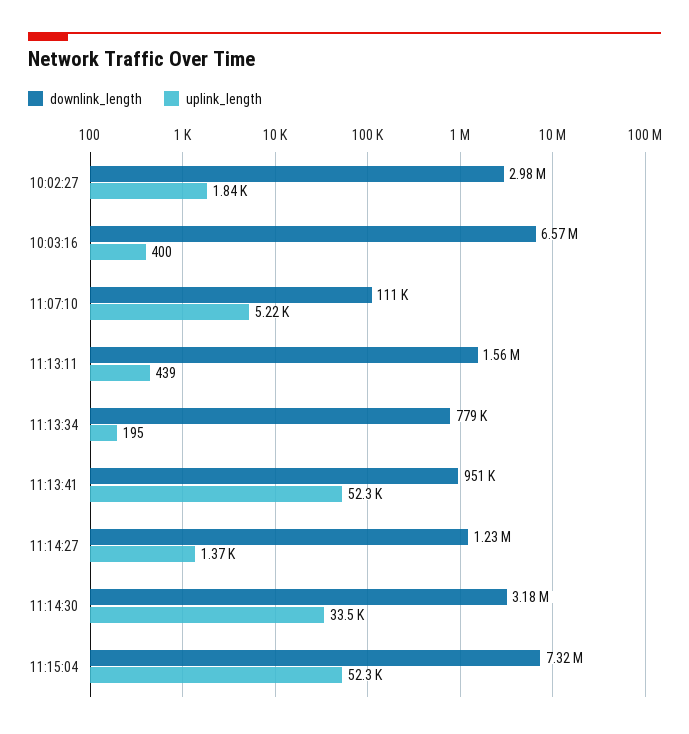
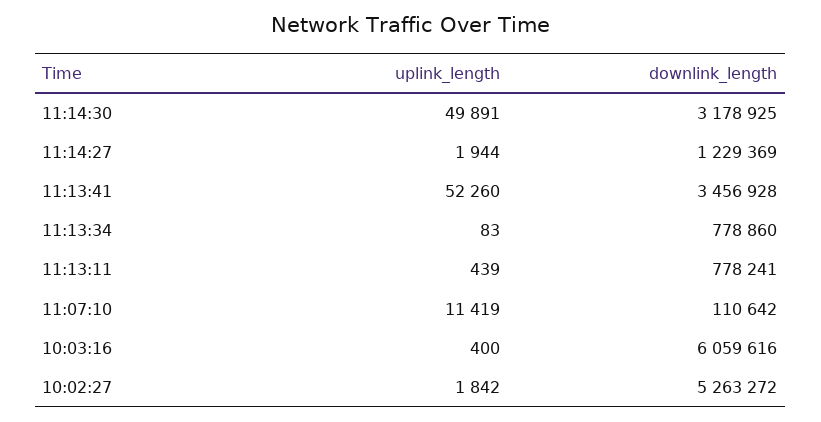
downlink_length, 10:02:27: 2980000 -> 5263272
downlink_length, 10:03:16: 6570000 -> 6059616
uplink_length, 11:07:10: 5220 -> 11419
downlink_length, 11:13:11: 1560000 -> 778241
uplink_length, 11:13:34: 195 -> 83
downlink_length, 11:13:41: 951000 -> 3456928
uplink_length, 11:14:27: 1370 -> 1944
uplink_length, 11:14:30: 33500 -> 49891
downlink_length, 11:15:04: 7320000 -> none
uplink_length, 11:15:04: 52300 -> none

